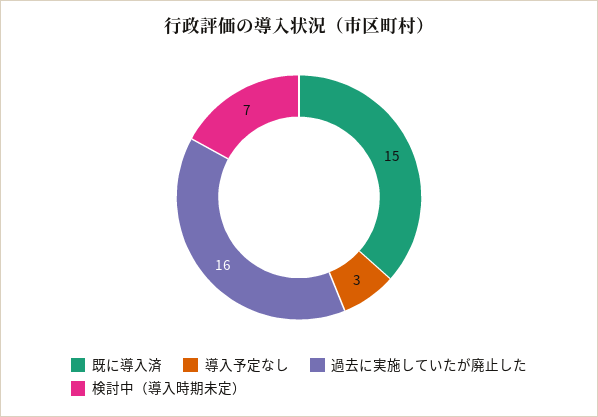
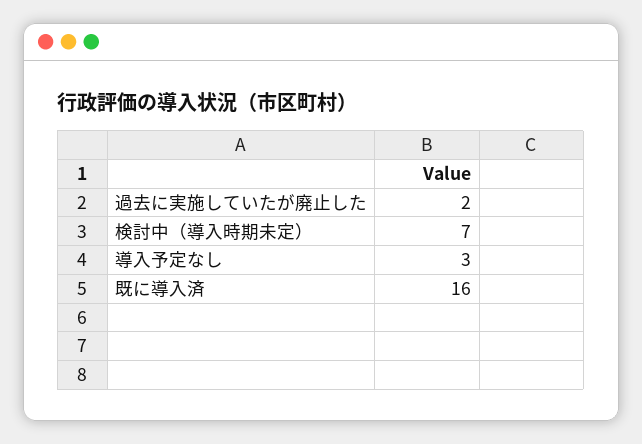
既に導入済: 15 -> 16
過去に実施していたが廃止した: 16 -> 2

